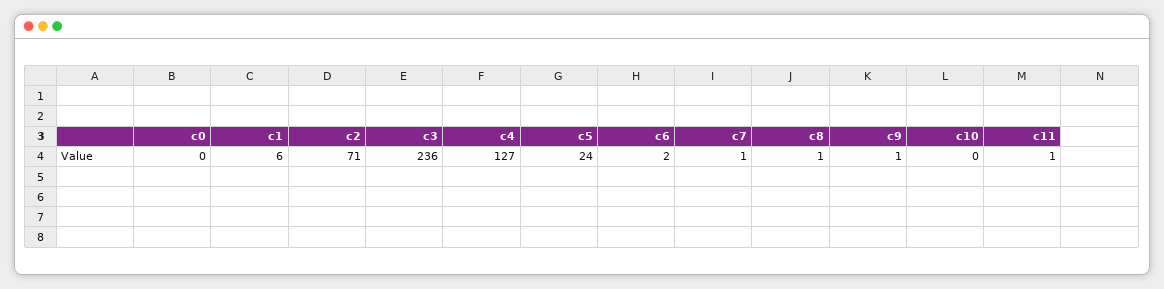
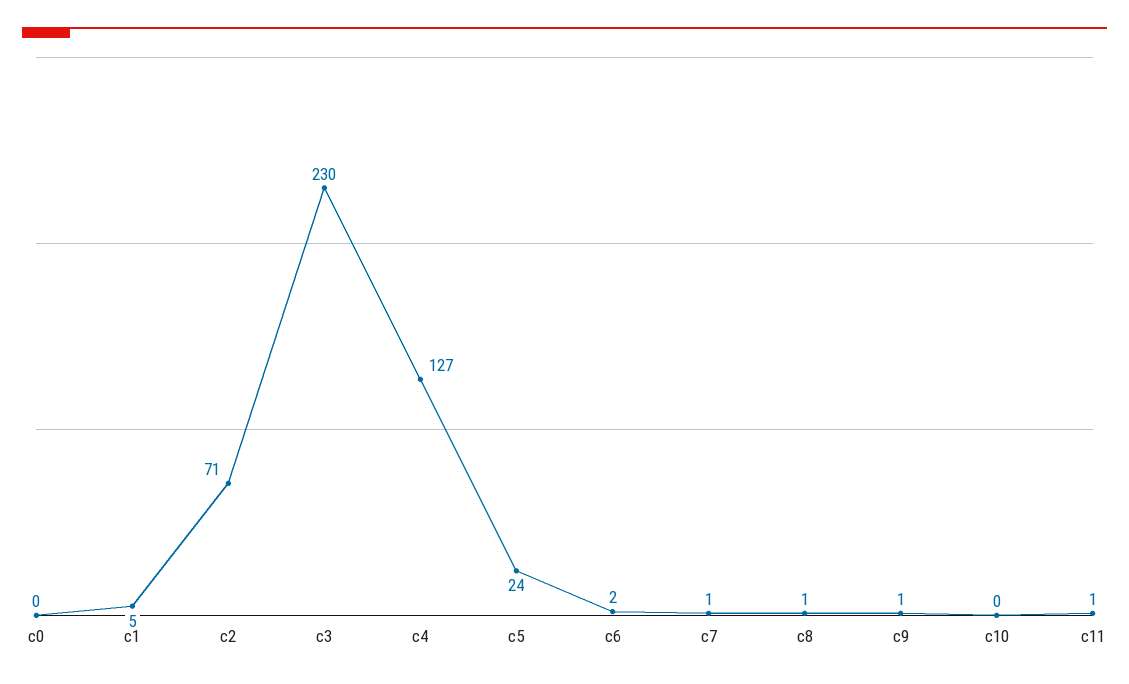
c1: 6 -> 5
c3: 236 -> 230

